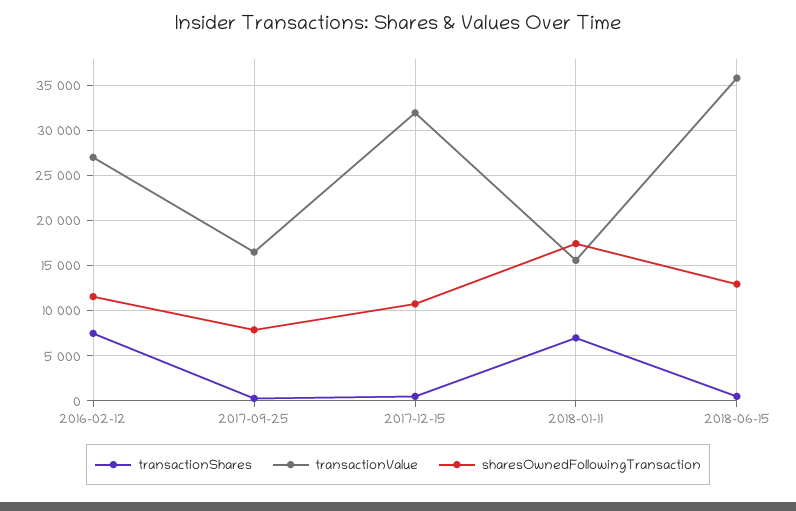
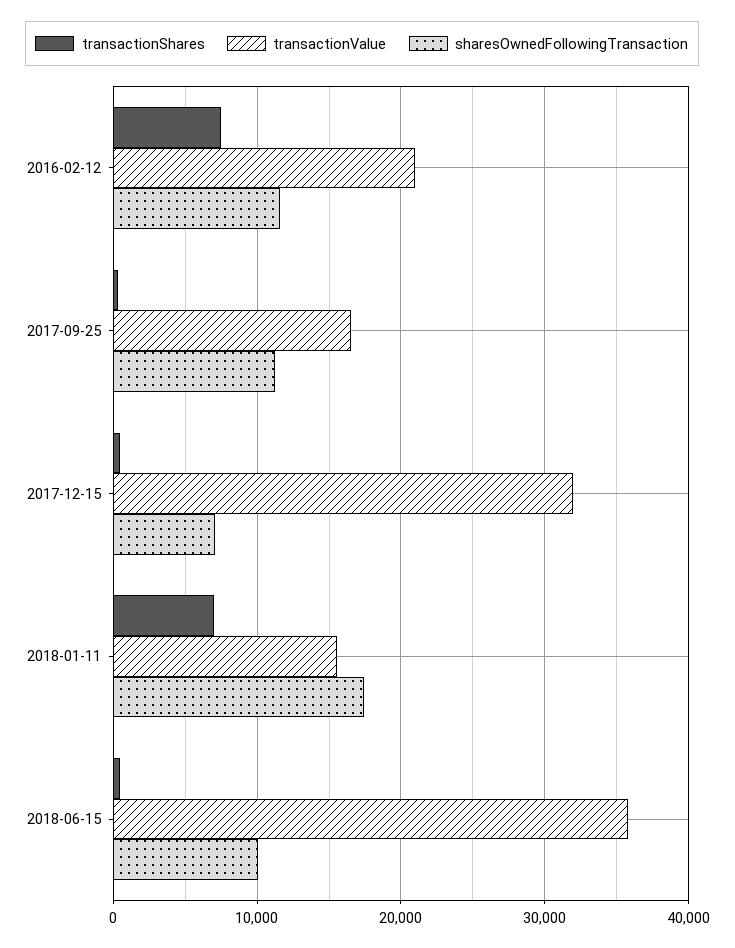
transactionValue, 2016-02-12: 27000 -> 21000
sharesOwnedFollowingTransaction, 2017-09-25: 8000 -> 11000
sharesOwnedFollowingTransaction, 2017-12-15: 11000 -> 7000
sharesOwnedFollowingTransaction, 2018-06-15: 13000 -> 10000

